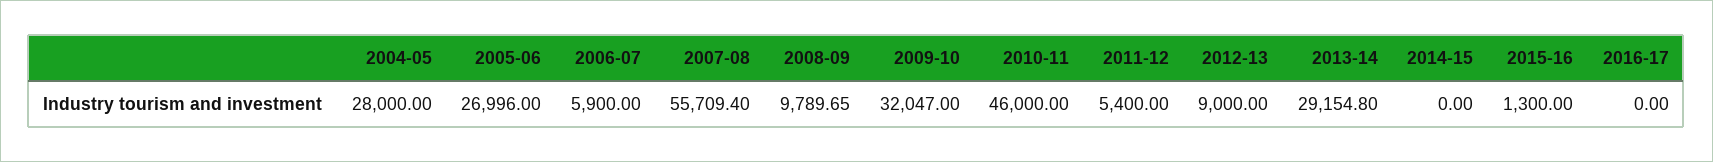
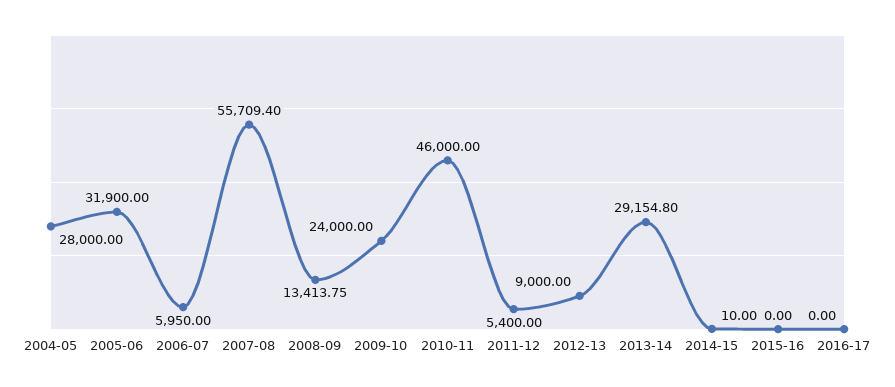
2005-06: 26996 -> 31900
2006-07: 5900 -> 5950
2008-09: 9789.65 -> 13413.75
2009-10: 32047 -> 24000
2014-15: 0 -> 10
2015-16: 1300 -> 0

